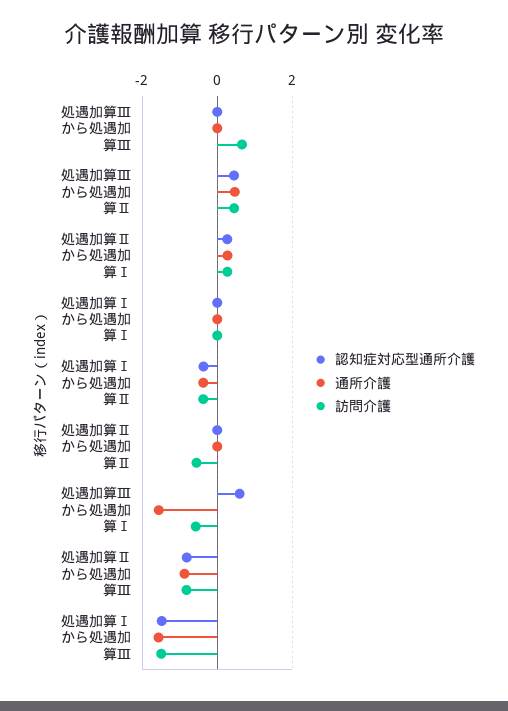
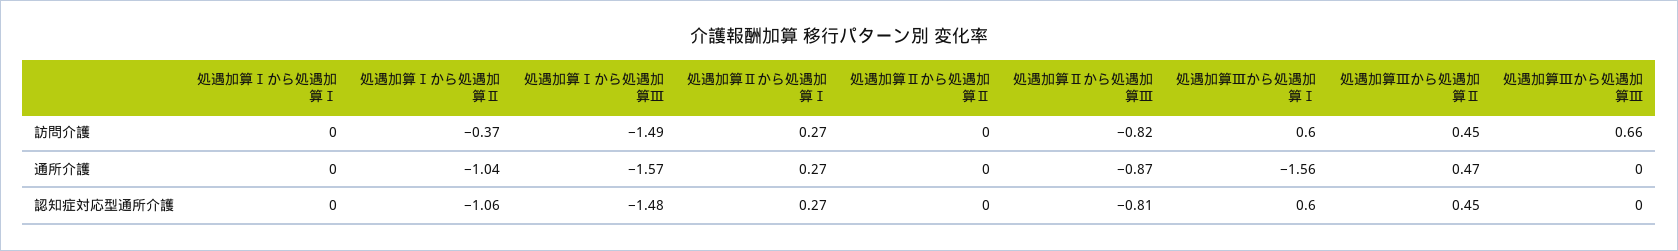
認知症対応型通所介護, 処遇加算Ⅰから処遇加算Ⅱ: -0.4 -> -1.06
通所介護, 処遇加算Ⅰから処遇加算Ⅱ: -0.4 -> -1.04
訪問介護, 処遇加算Ⅱから処遇加算Ⅱ: -0.6 -> 0
訪問介護, 処遇加算Ⅲから処遇加算Ⅰ: -0.6 -> 0.6

